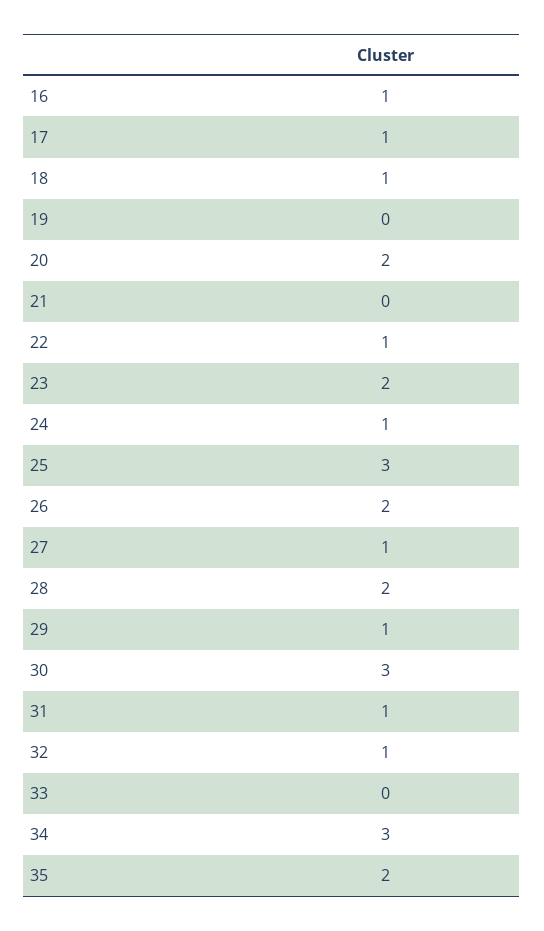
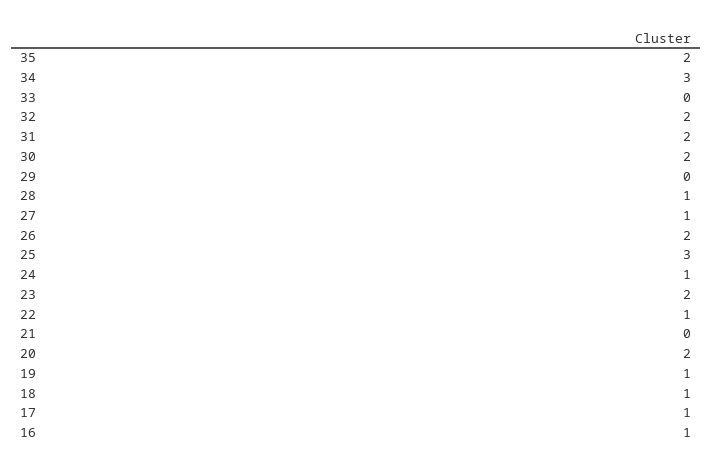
19: 0 -> 1
28: 2 -> 1
29: 1 -> 0
30: 3 -> 2
31: 1 -> 2
32: 1 -> 2

